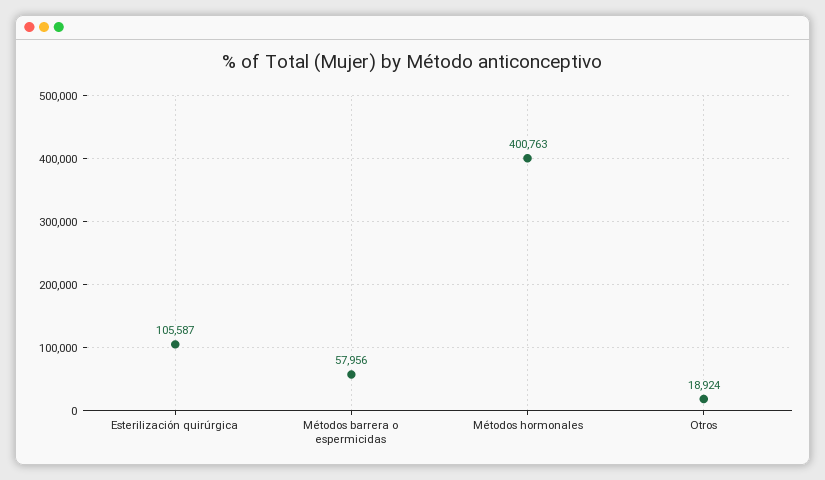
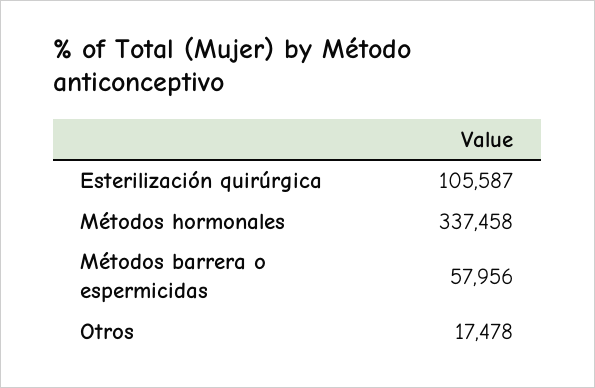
Métodos hormonales: 400763 -> 337458
Otros: 18924 -> 17478

